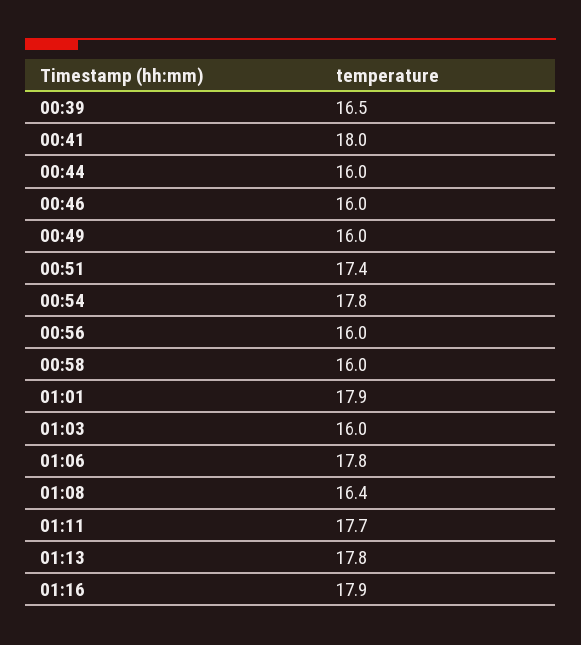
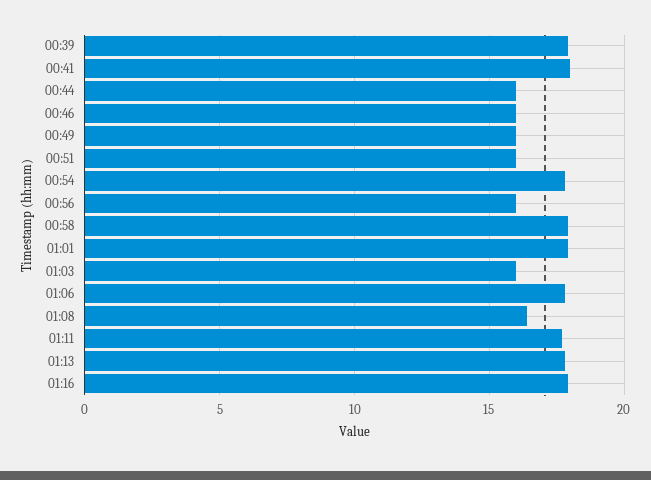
00:39: 16.5 -> 18
00:51: 17.4 -> 16
00:58: 16 -> 18

